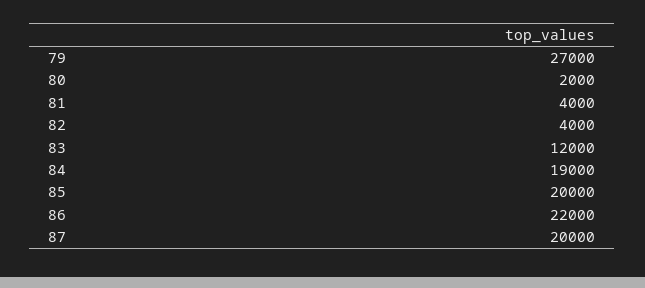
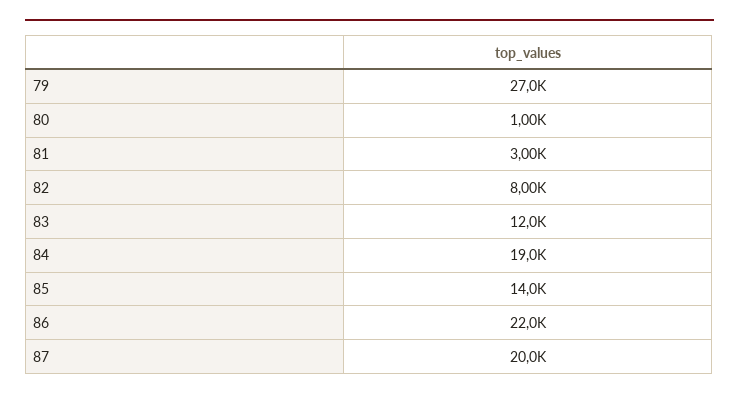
80: 2000 -> 1000
81: 4000 -> 3000
82: 4000 -> 8000
85: 20000 -> 14000

